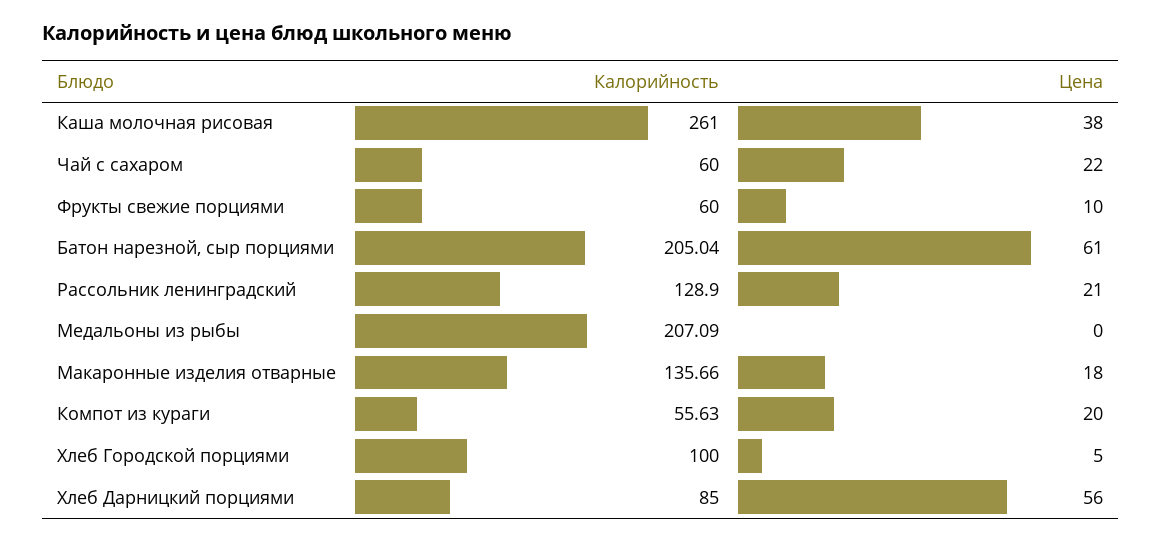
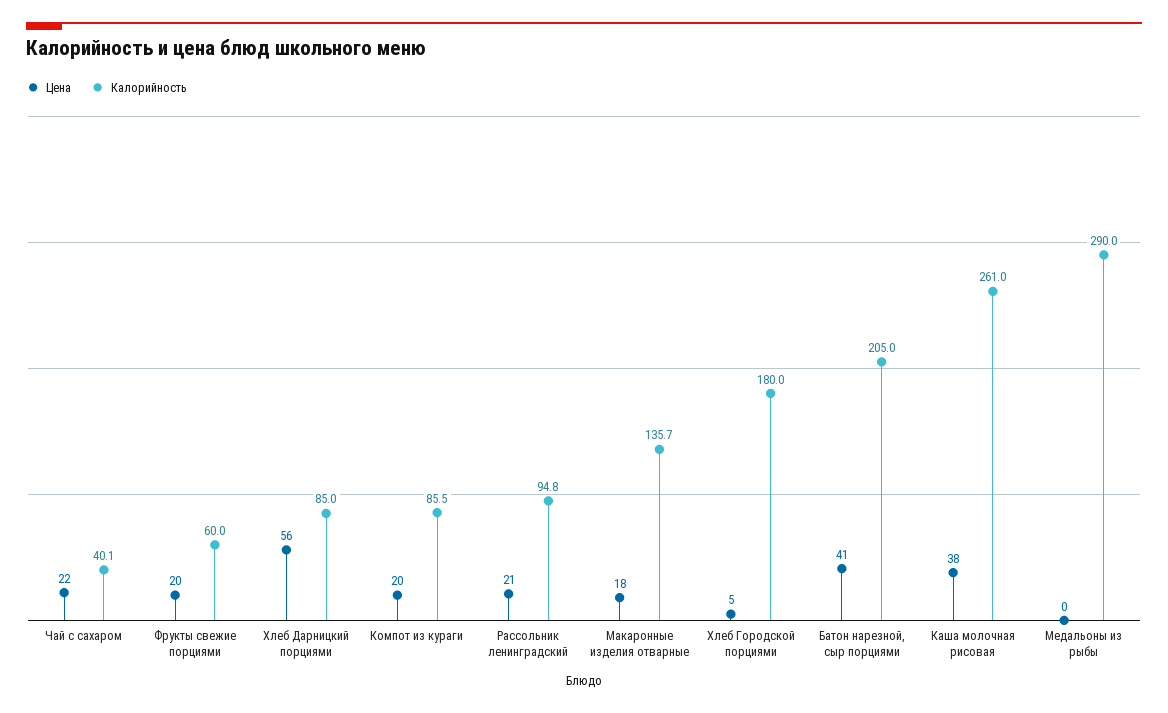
Калорийность, Чай с сахаром: 60 -> 40.1
Цена, Фрукты свежие порциями: 10 -> 20
Цена, Батон нарезной, сыр порциями: 61 -> 41
Калорийность, Рассольник ленинградский: 128.9 -> 94.8
Калорийность, Медальоны из рыбы: 207.09 -> 290
Калорийность, Компот из кураги: 55.63 -> 85.5
Калорийность, Хлеб Городской порциями: 100 -> 180

